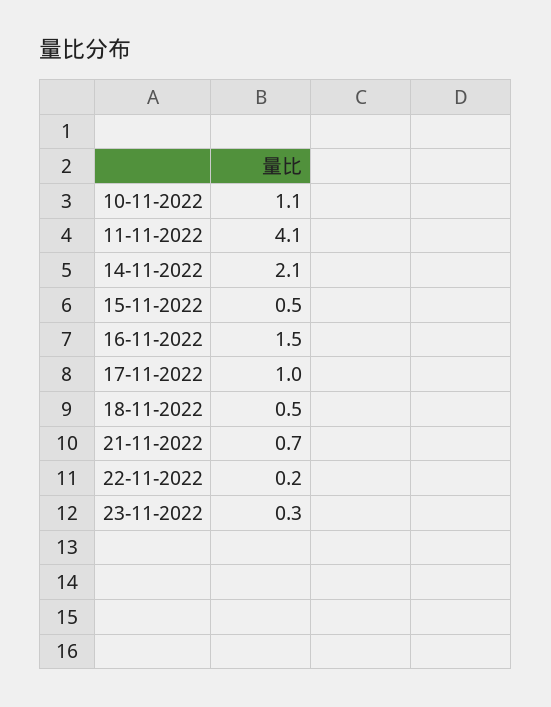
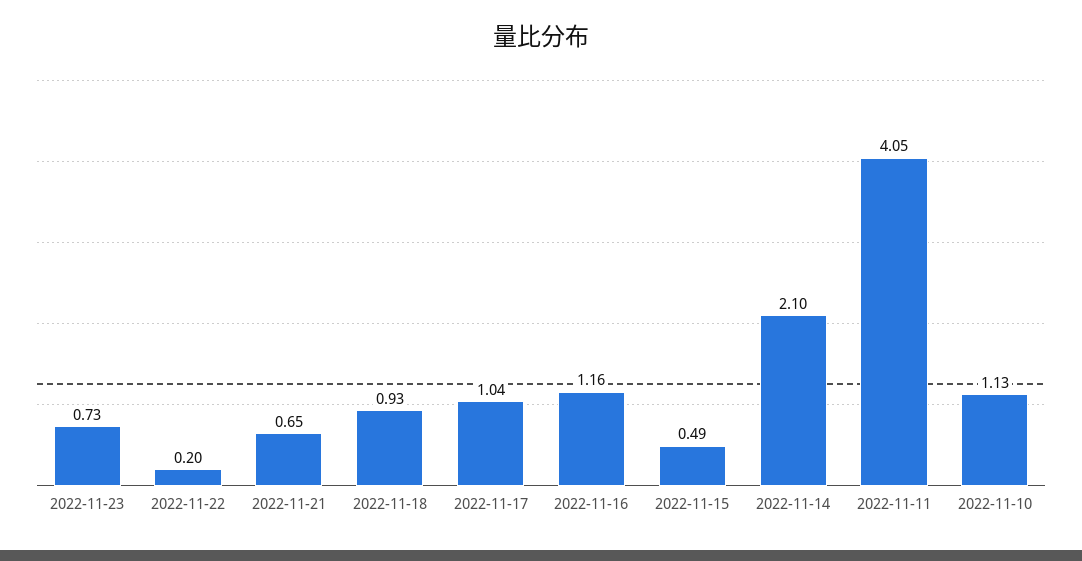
16-11-2022: 1.5 -> 1.16
18-11-2022: 0.5 -> 0.93
23-11-2022: 0.3 -> 0.73

